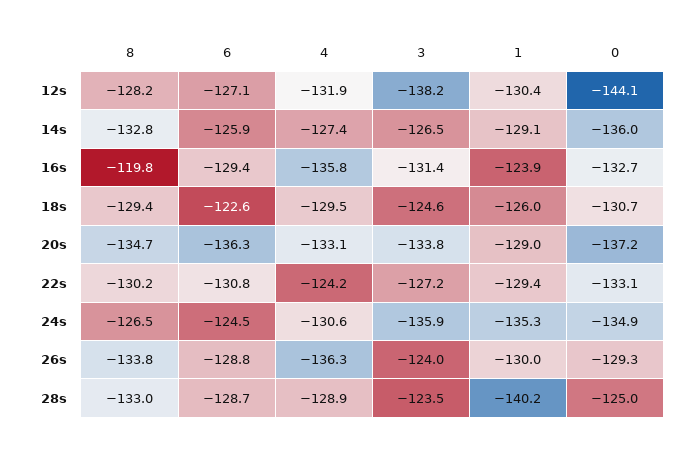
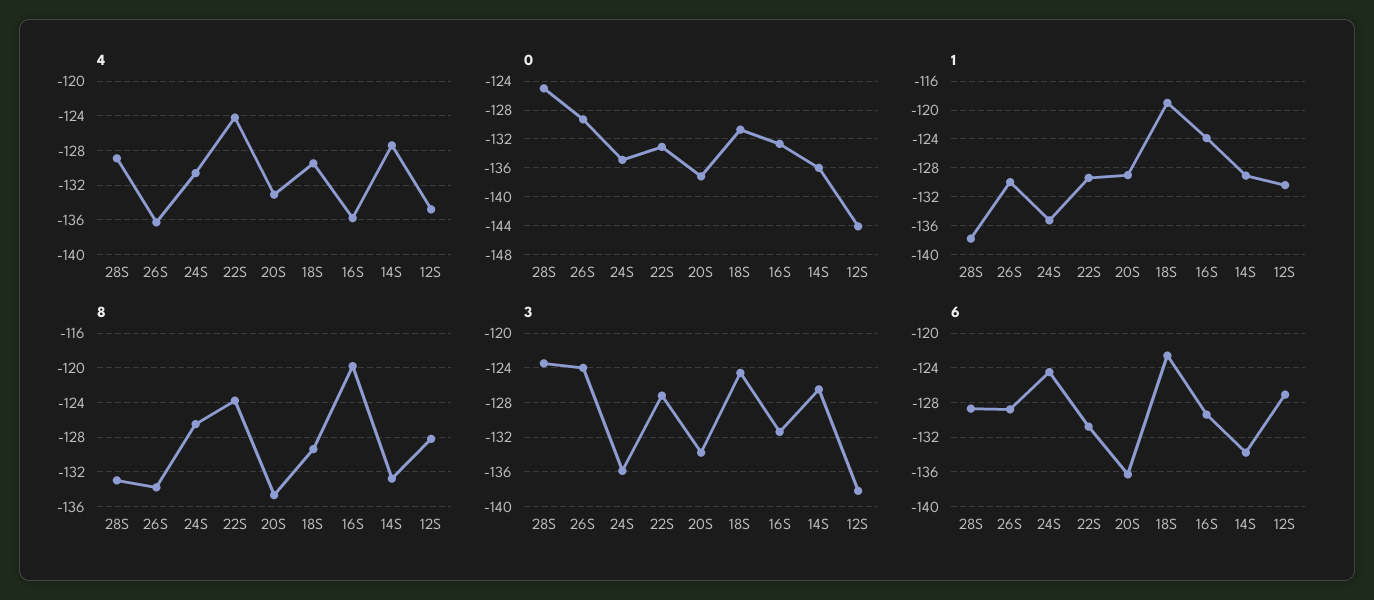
4, 12s: -131.9 -> -135
6, 14s: -125.9 -> -134
1, 18s: -126 -> -119
8, 22s: -130.2 -> -124
1, 28s: -140.2 -> -138

